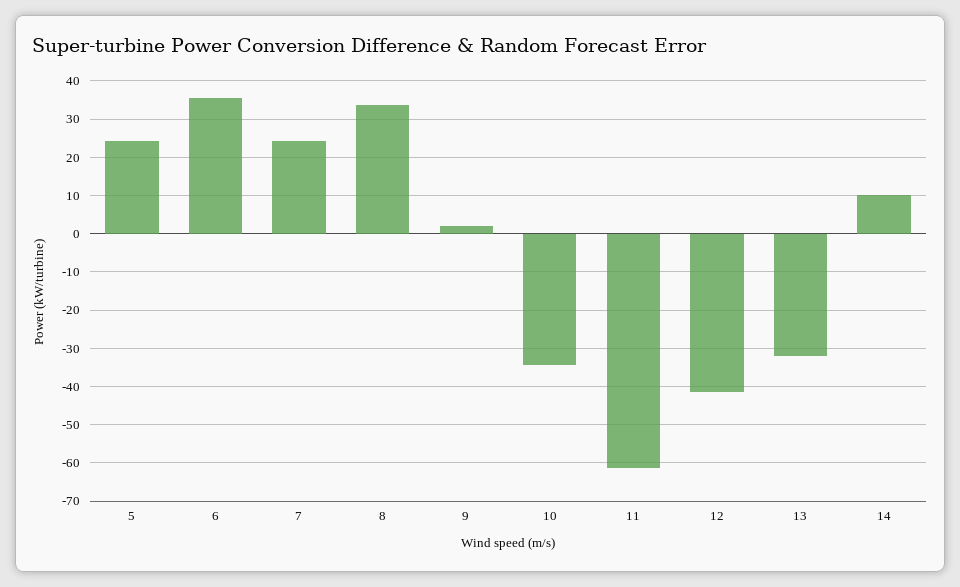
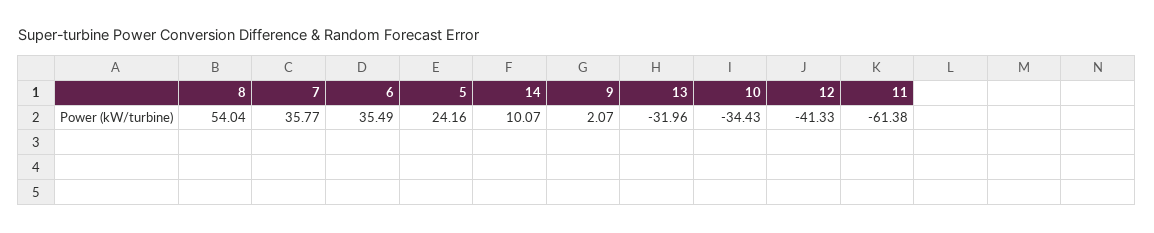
7: 24 -> 35.77
8: 34 -> 54.04

